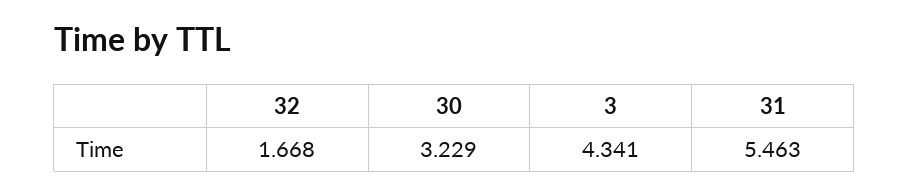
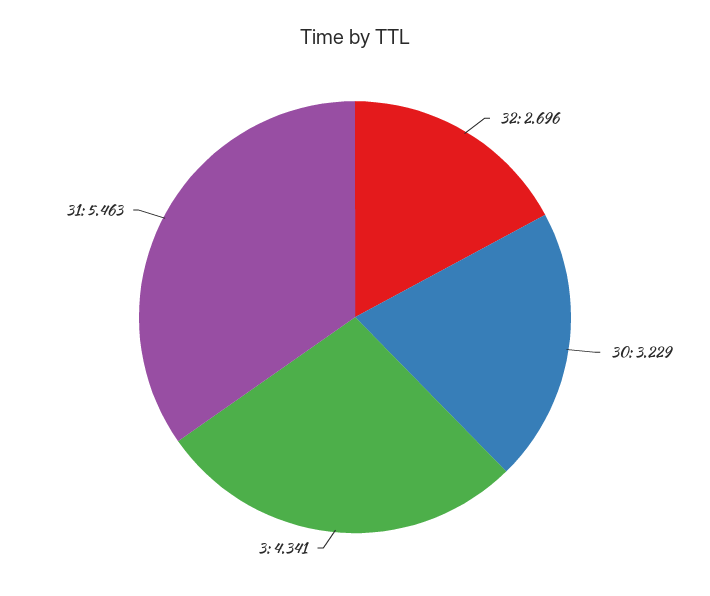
32: 1.668 -> 2.696

